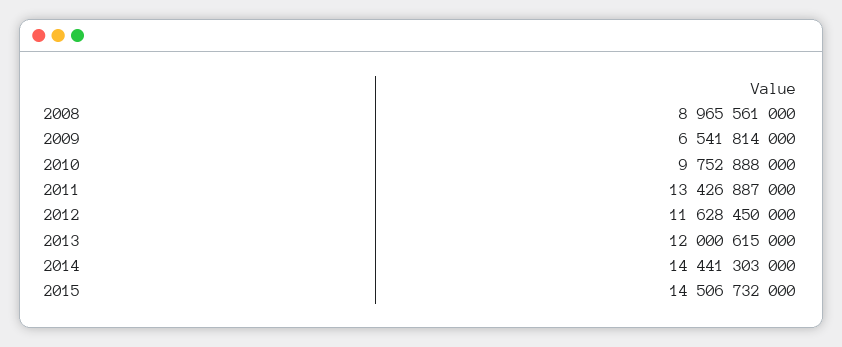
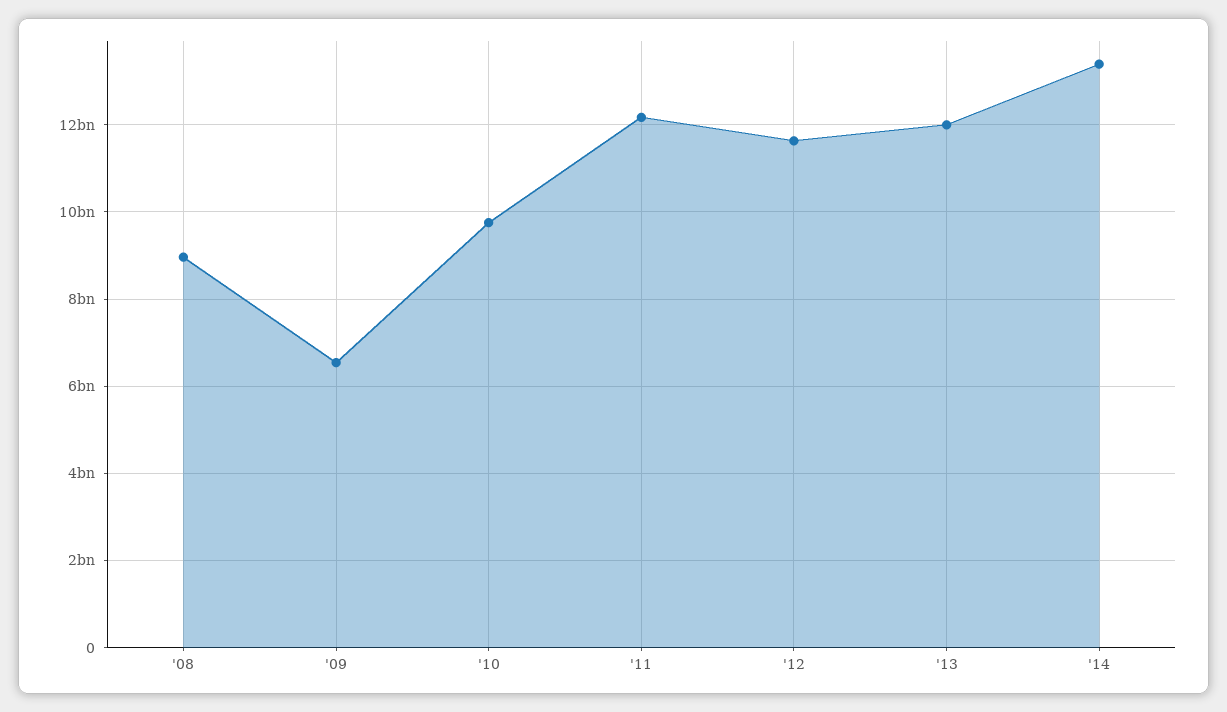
2011: 13426887000 -> 12200000000
2014: 14441303000 -> 13400000000
2015: 14506732000 -> none

